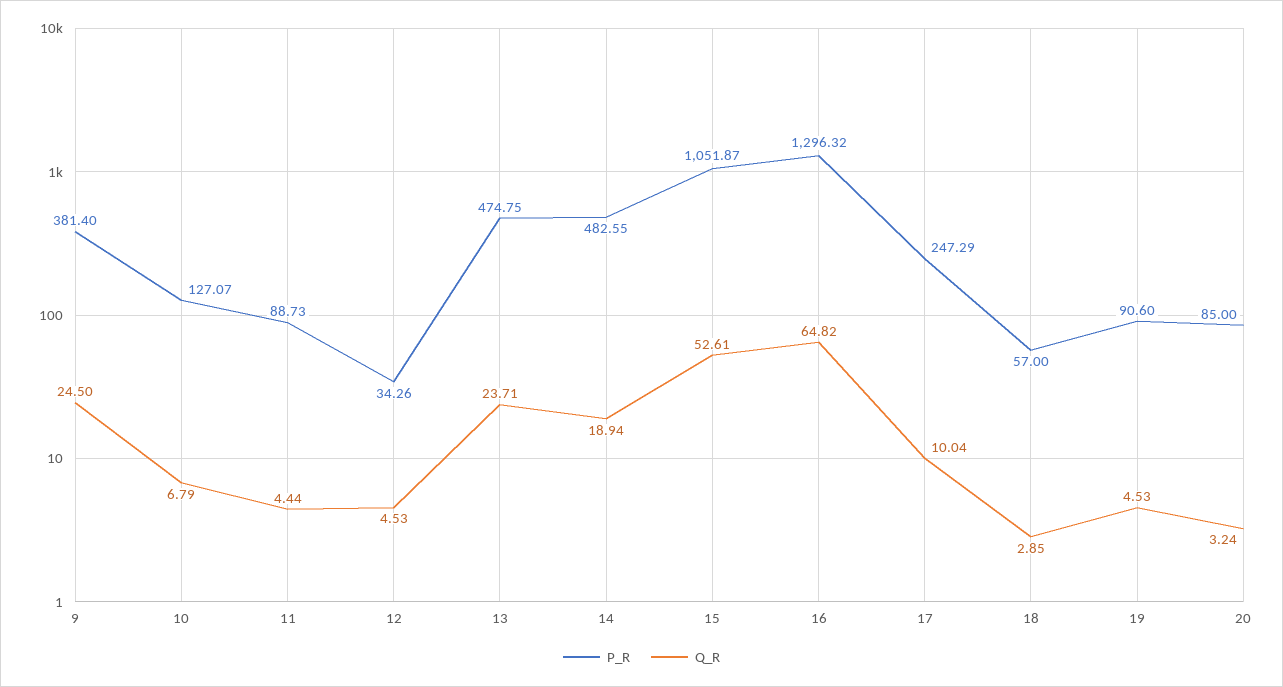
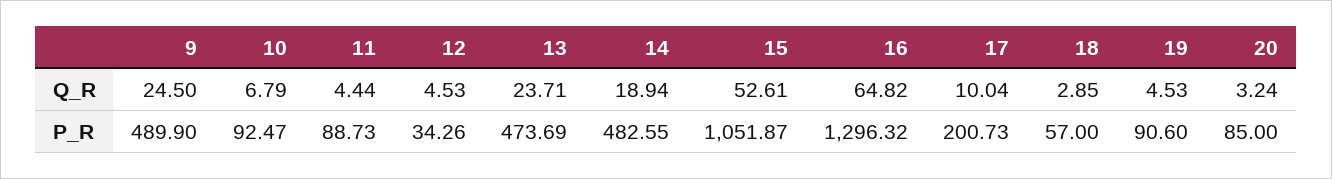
P_R, 9: 381.4 -> 489.9
P_R, 10: 127.07 -> 92.47
P_R, 13: 474.75 -> 473.69
P_R, 17: 247.29 -> 200.73

